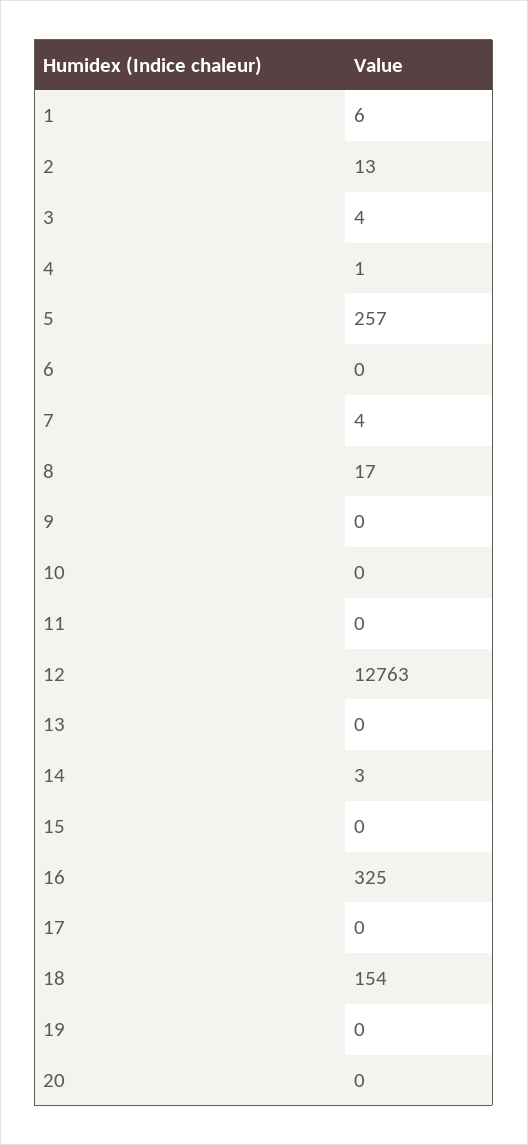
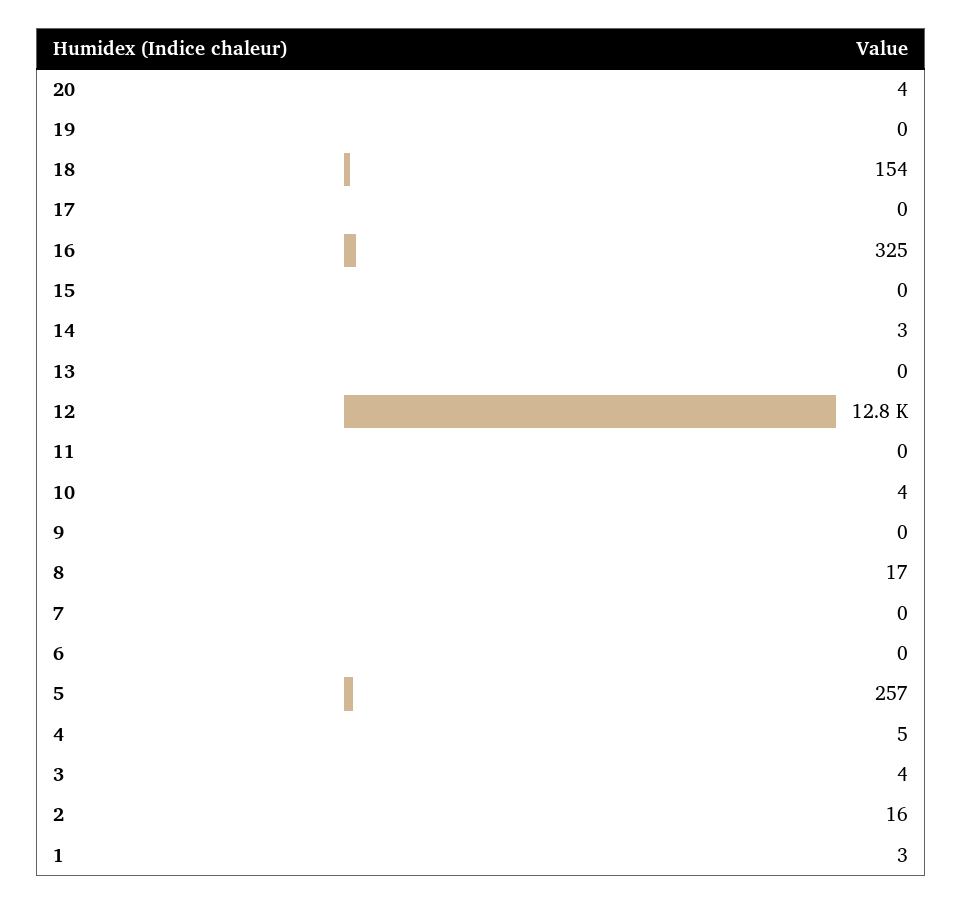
1: 6 -> 3
2: 13 -> 16
4: 1 -> 5
7: 4 -> 0
10: 0 -> 4
20: 0 -> 4

